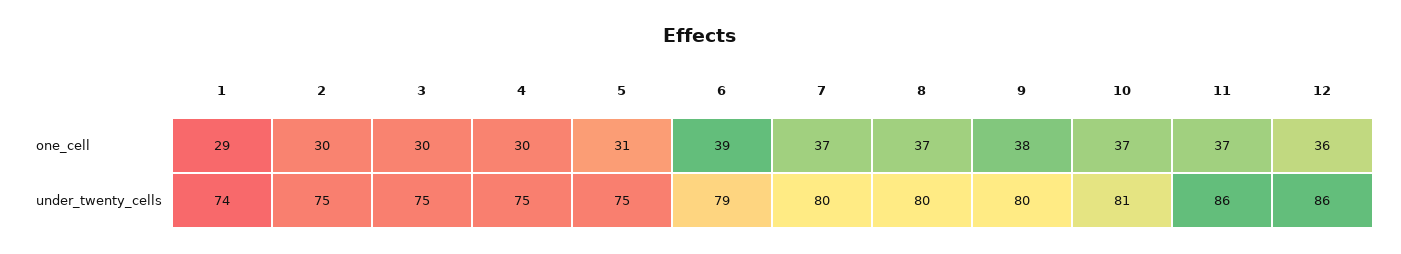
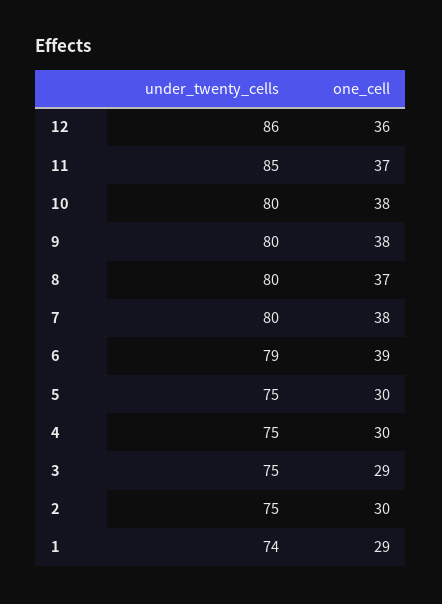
3, one_cell: 30 -> 29
5, one_cell: 31 -> 30
7, one_cell: 37 -> 38
10, one_cell: 37 -> 38
10, under_twenty_cells: 81 -> 80
11, under_twenty_cells: 86 -> 85

